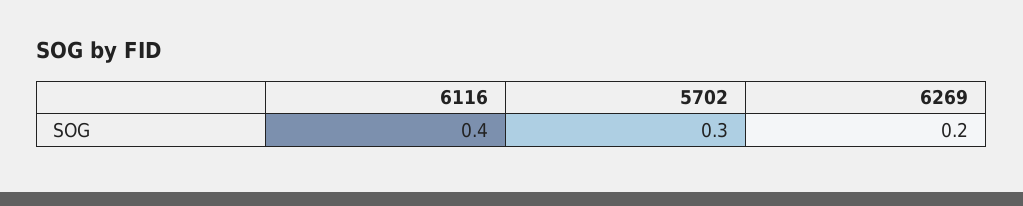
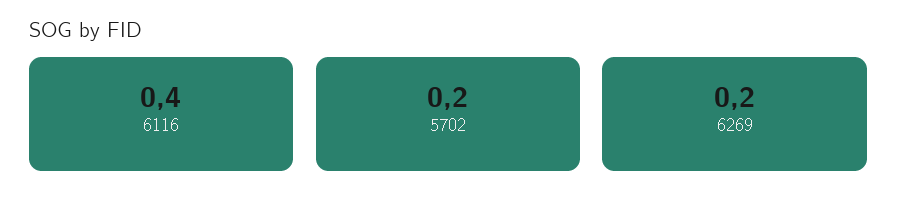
5702: 0.3 -> 0.2

